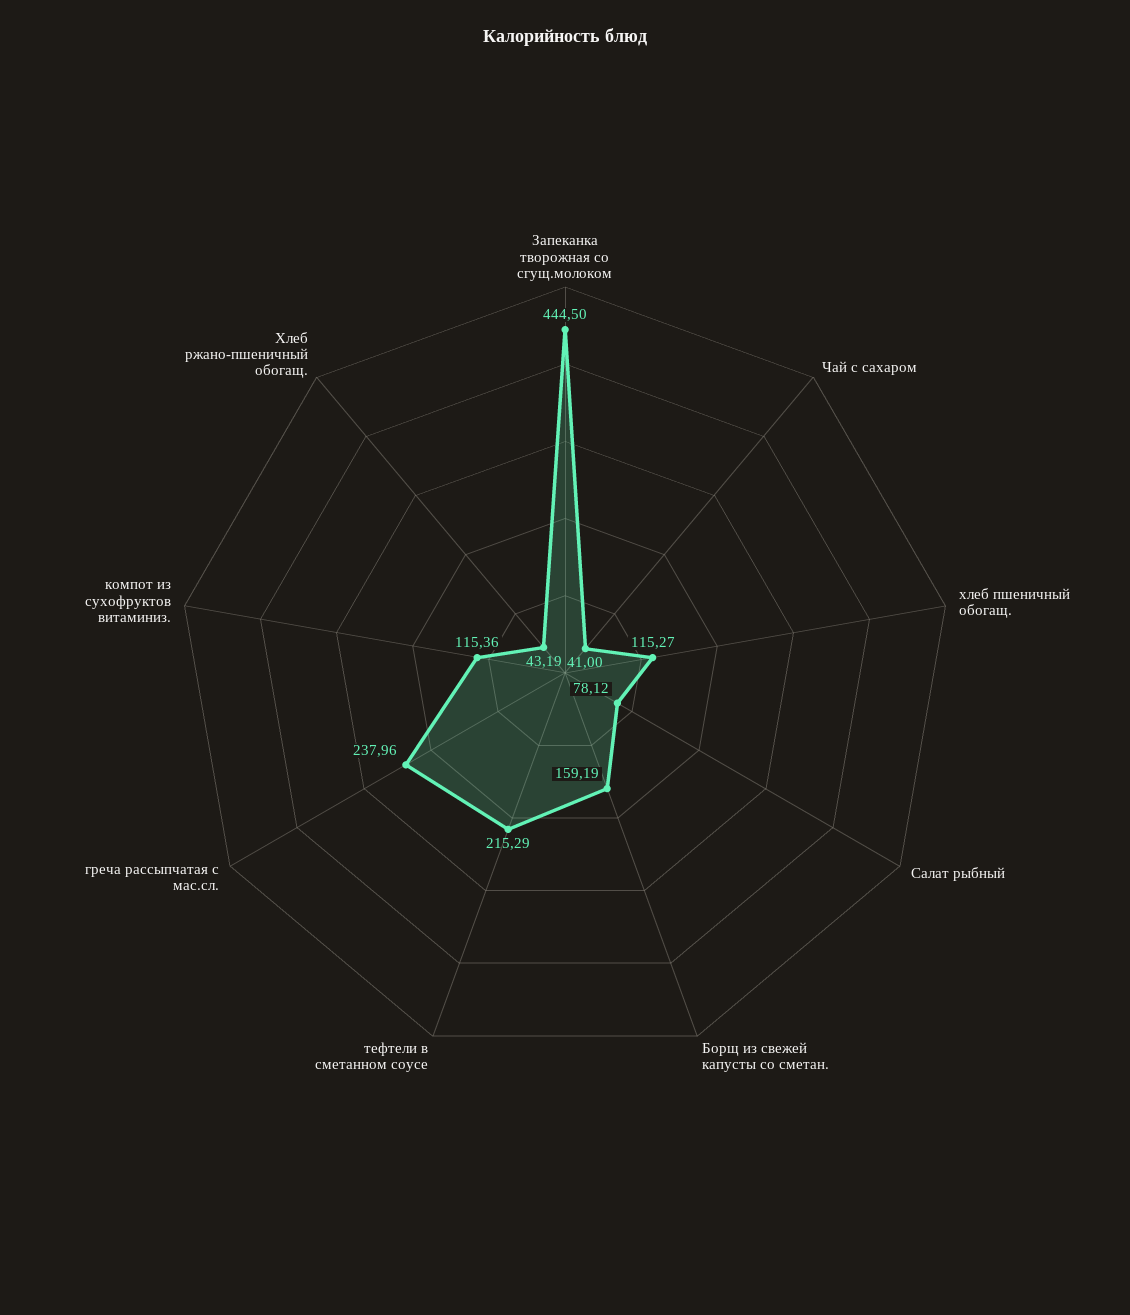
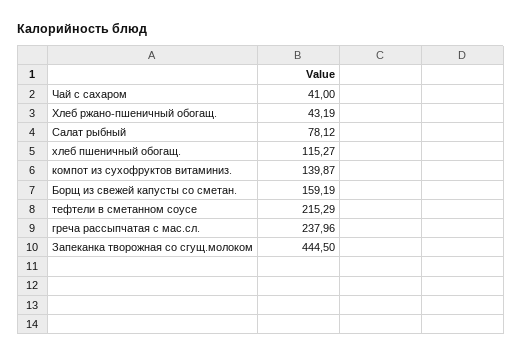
компот из сухофруктов витаминиз.: 115.36 -> 139.87

